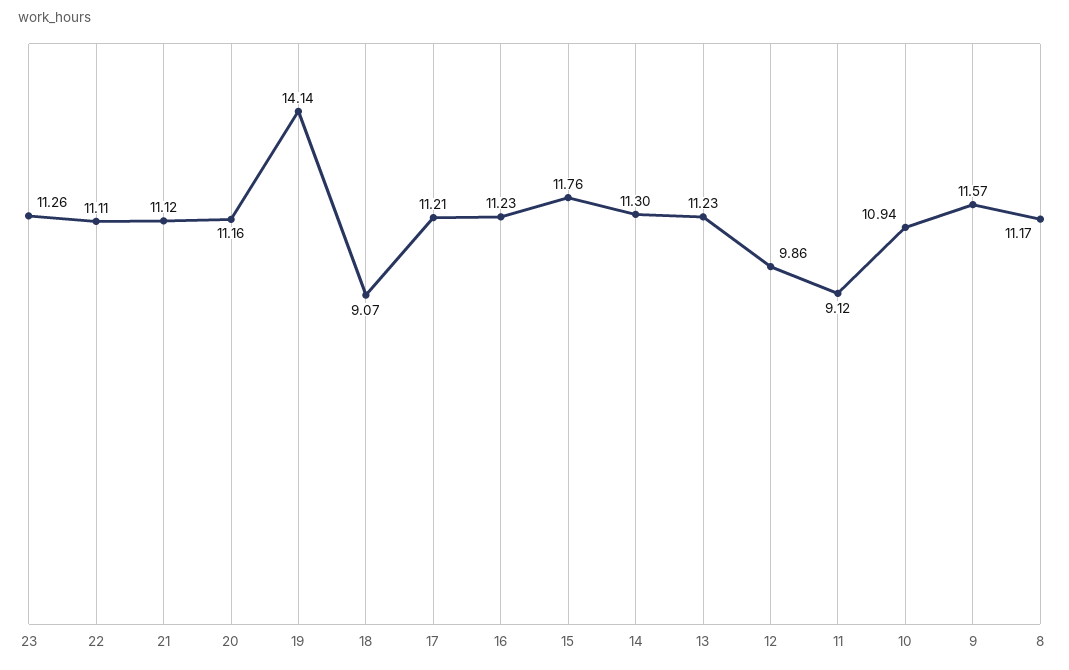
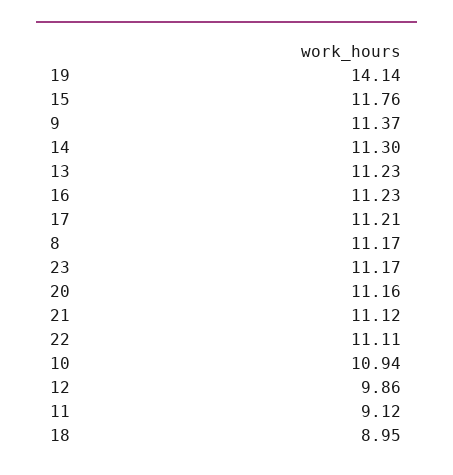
23: 11.26 -> 11.17
18: 9.07 -> 8.95
9: 11.57 -> 11.37

